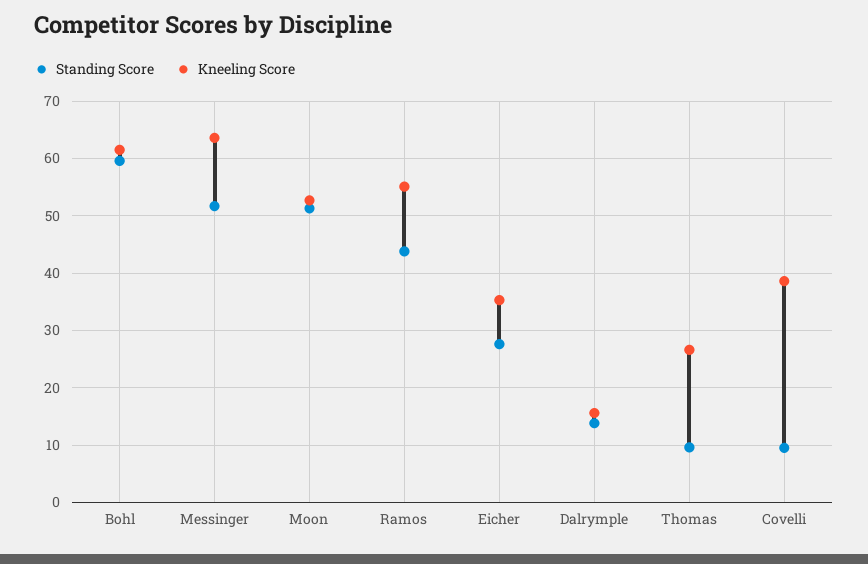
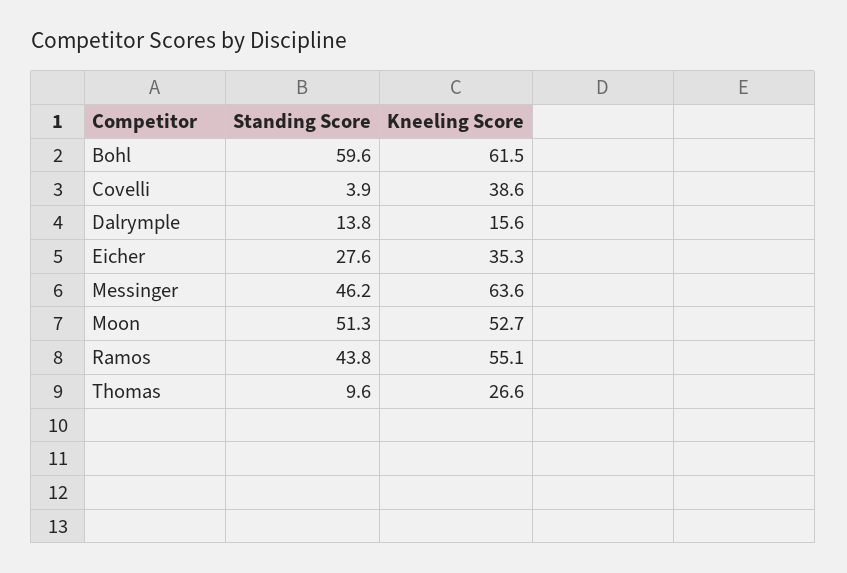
Standing Score, Messinger: 52 -> 46.2
Standing Score, Covelli: 10 -> 3.9

